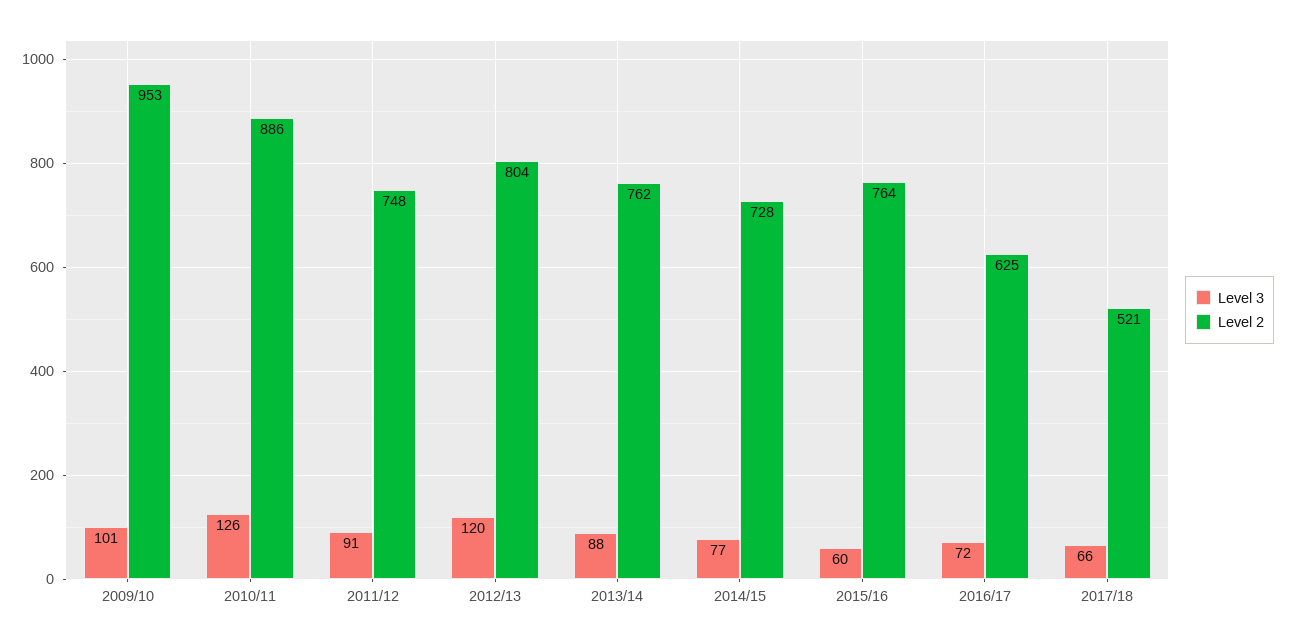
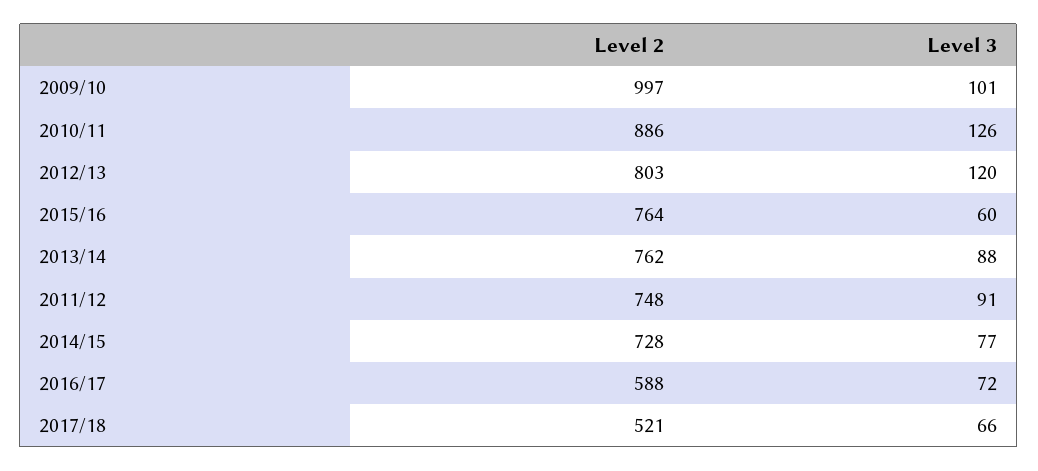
Level 2, 2009/10: 953 -> 997
Level 2, 2012/13: 804 -> 803
Level 2, 2016/17: 625 -> 588

